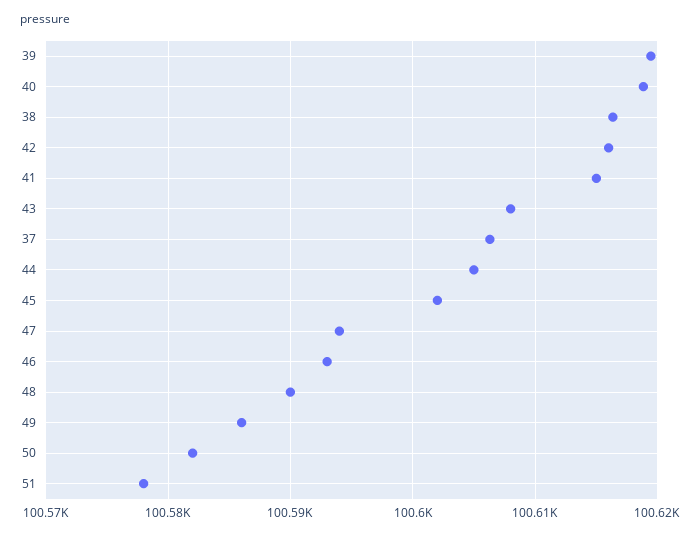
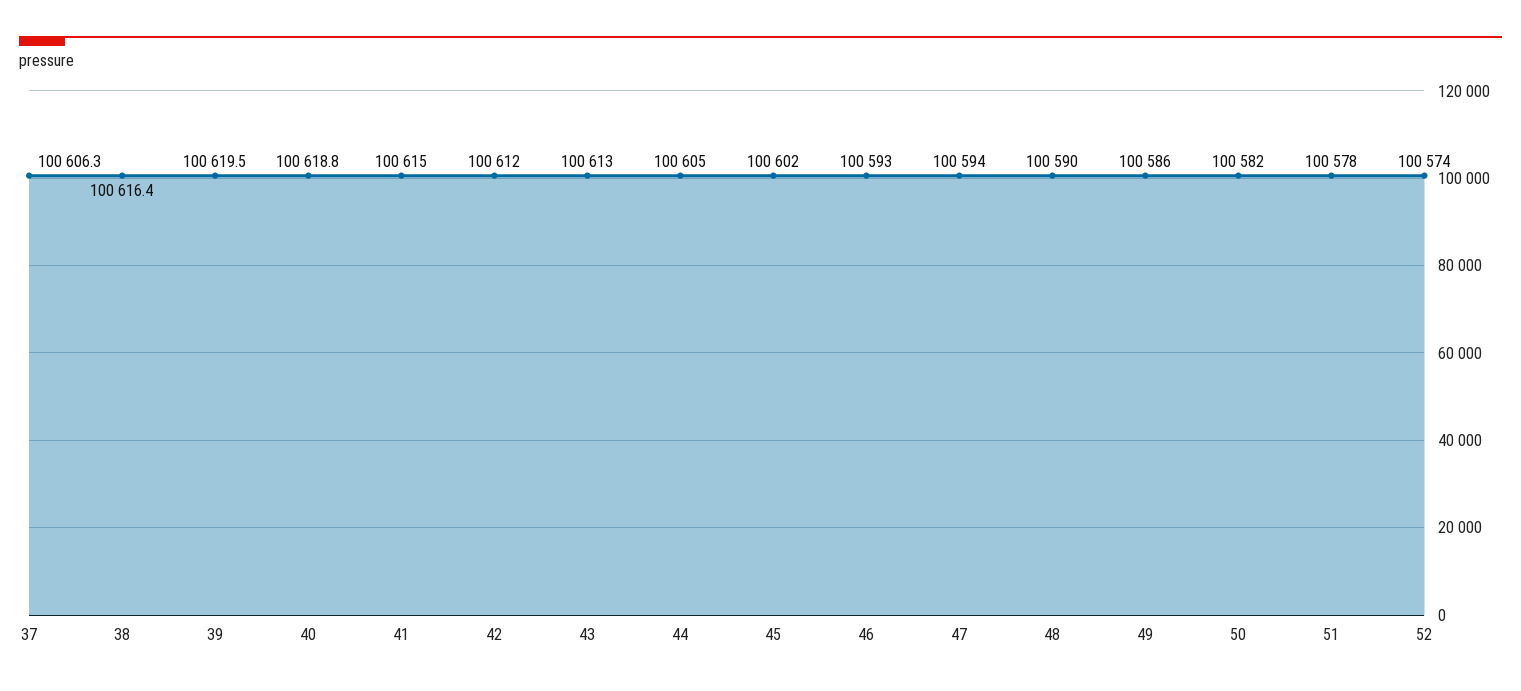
42: 100616 -> 100612
43: 100608 -> 100613
52: none -> 100574

